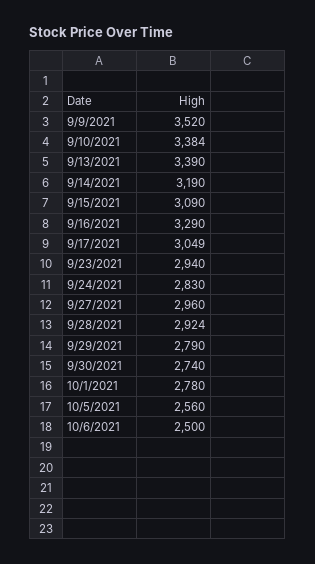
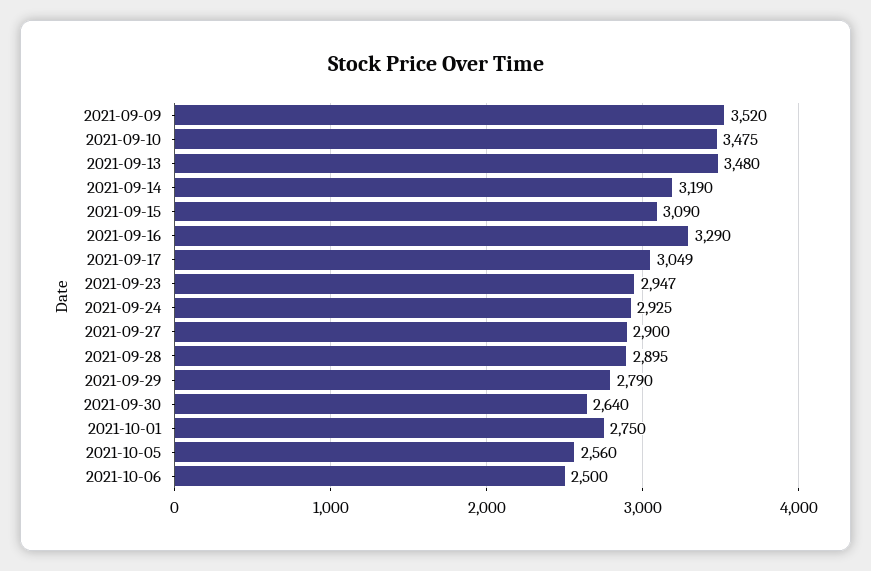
9/10/2021: 3384 -> 3475
9/13/2021: 3390 -> 3480
9/23/2021: 2940 -> 2947
9/24/2021: 2830 -> 2925
9/27/2021: 2960 -> 2900
9/28/2021: 2924 -> 2895
9/30/2021: 2740 -> 2640
10/1/2021: 2780 -> 2750

